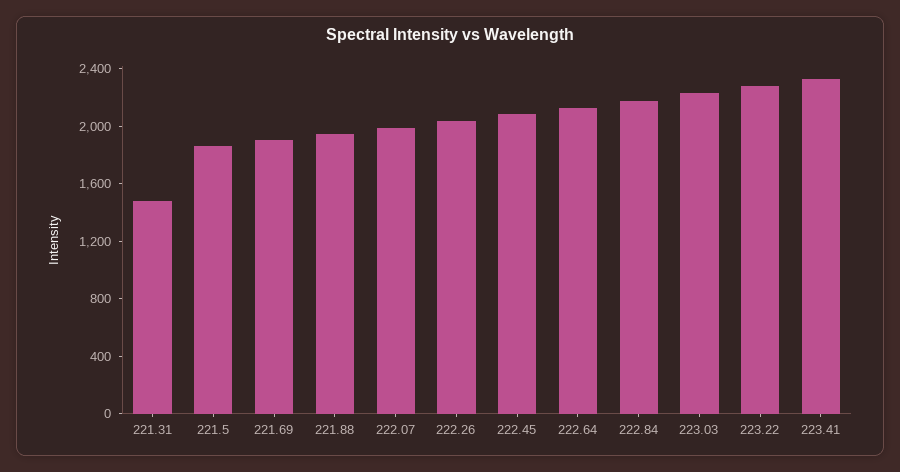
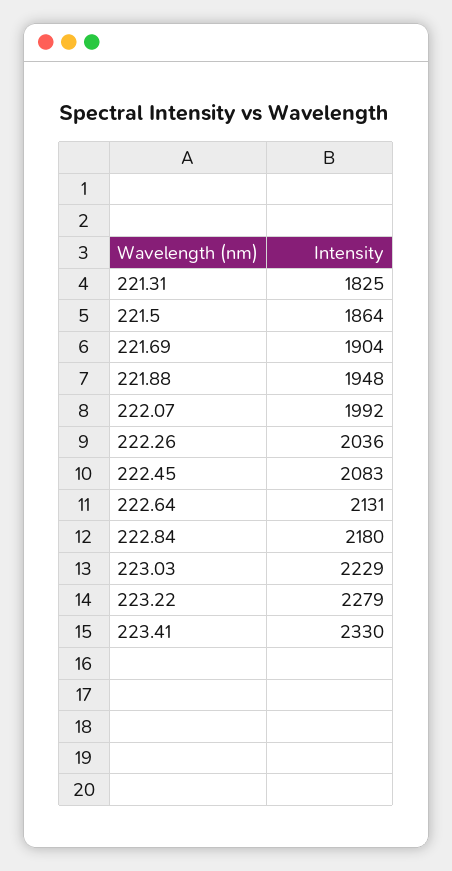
221.31: 1500 -> 1825

